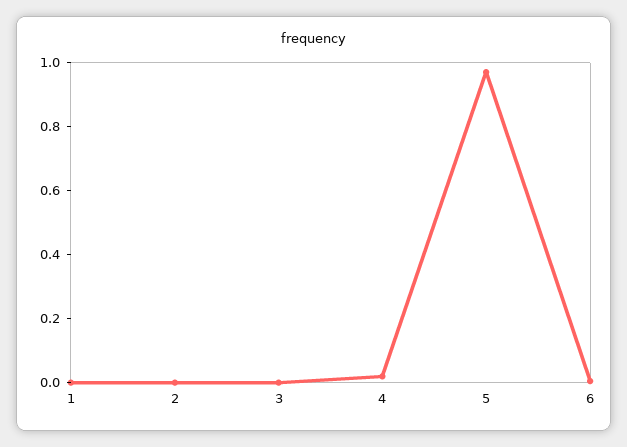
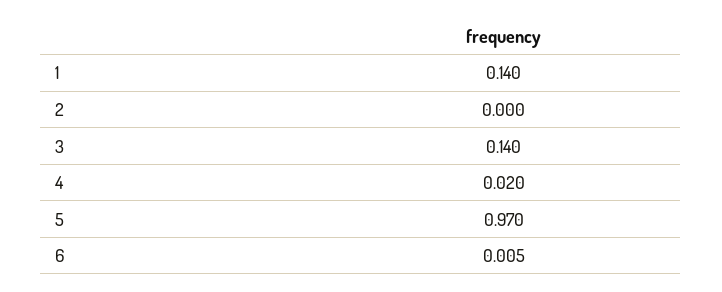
1: 0 -> 0.14
3: 0 -> 0.14

